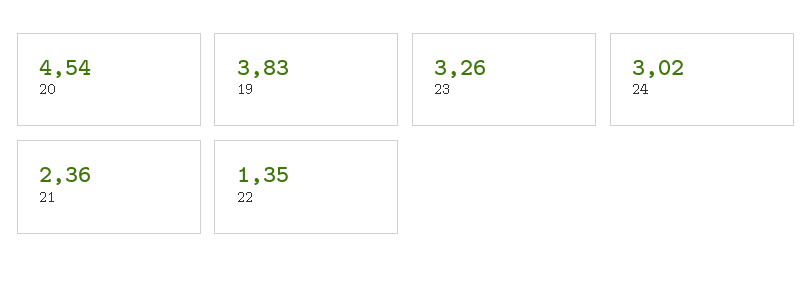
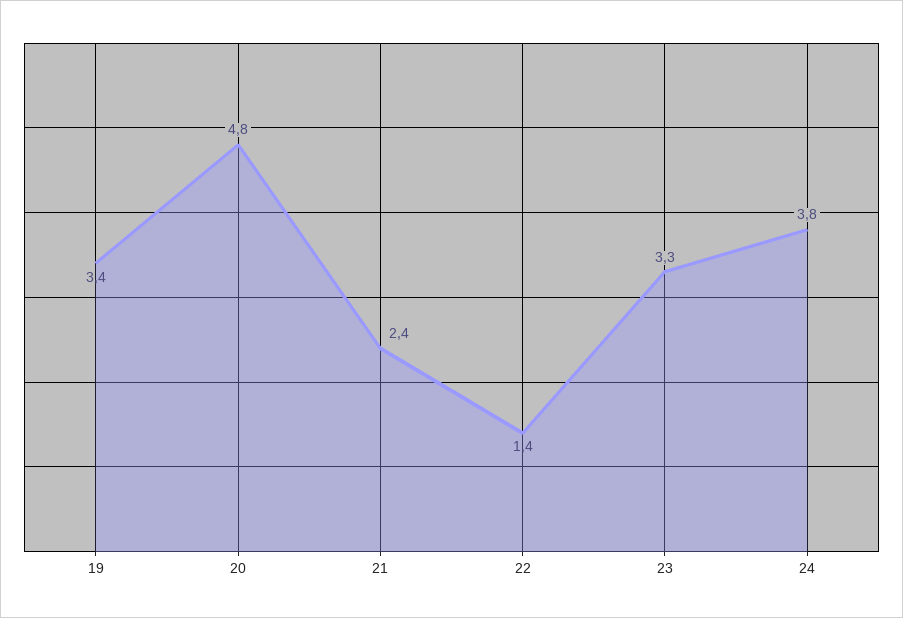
20: 4.54 -> 4.8
19: 3.83 -> 3.4
24: 3.02 -> 3.8

